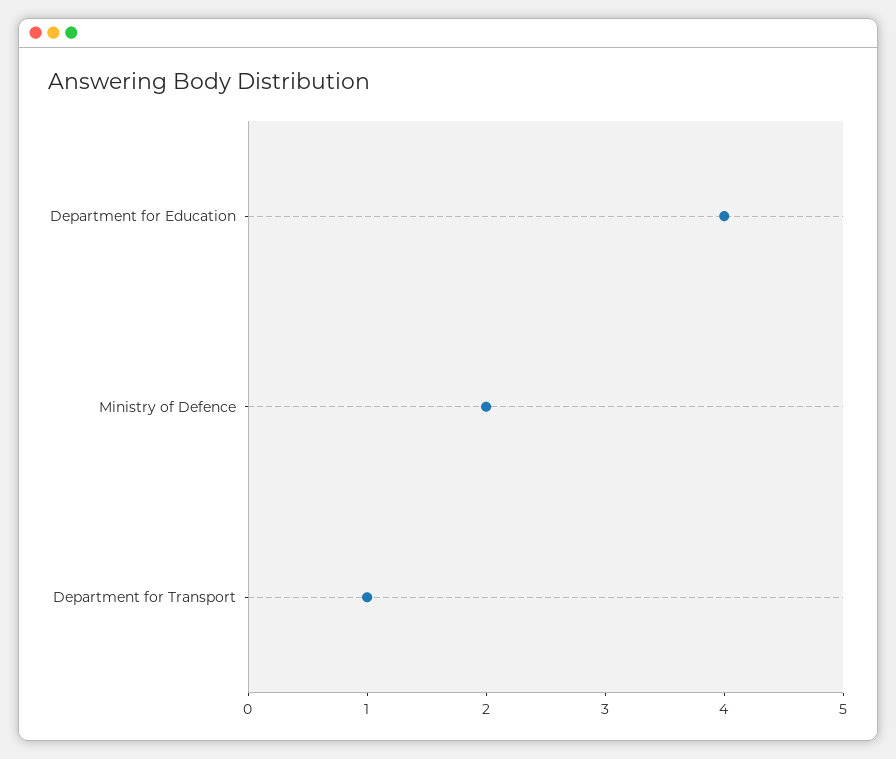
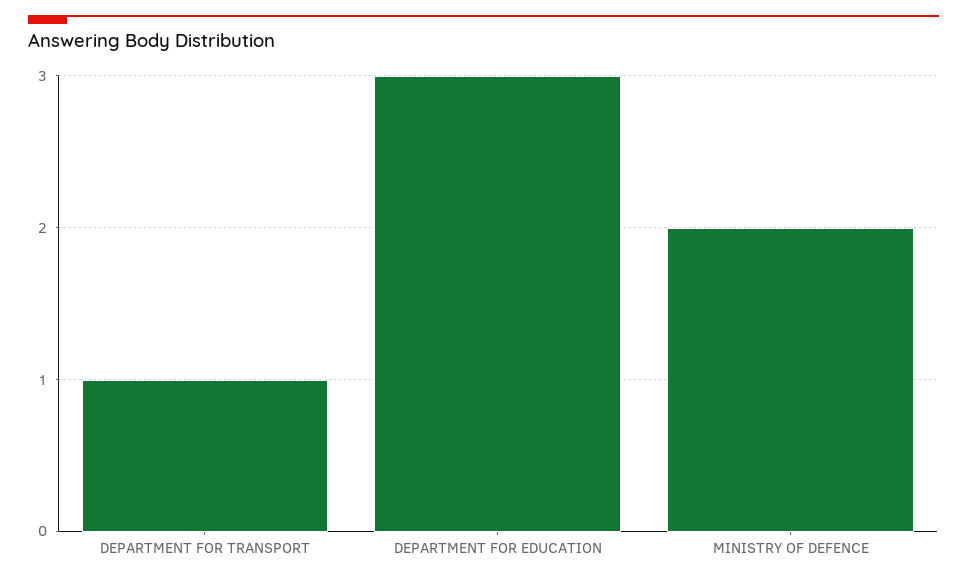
Department for Education: 4 -> 3

